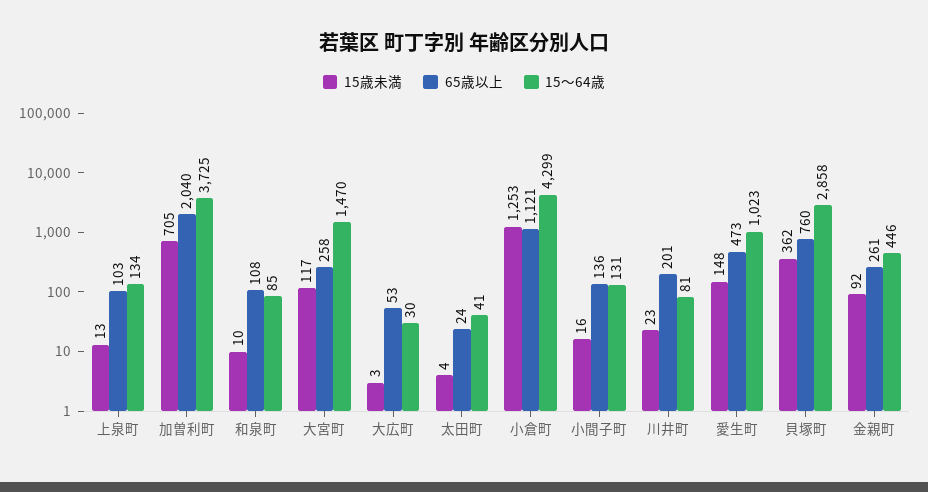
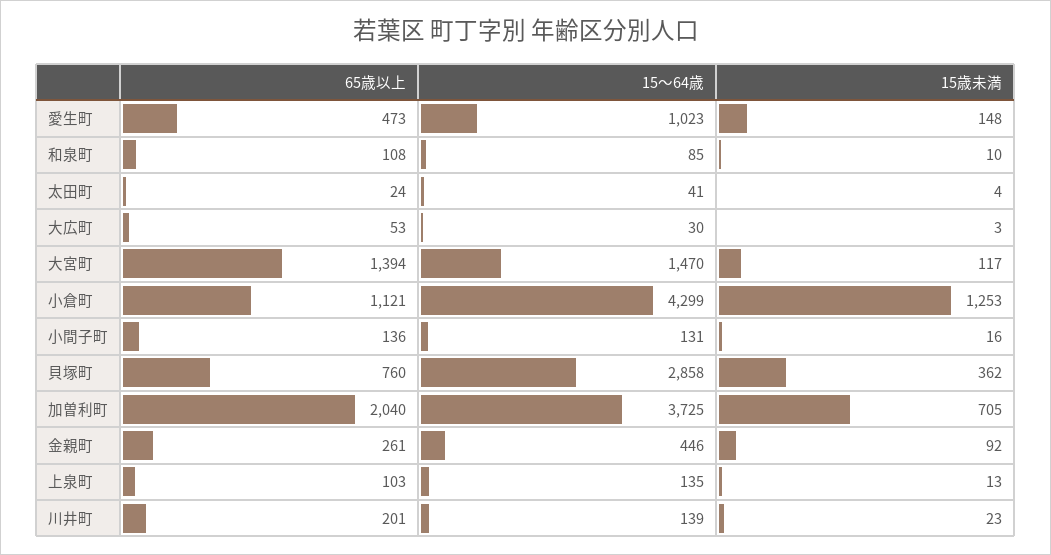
15〜64歳, 上泉町: 134 -> 135
65歳以上, 大宮町: 258 -> 1394
15〜64歳, 川井町: 81 -> 139

